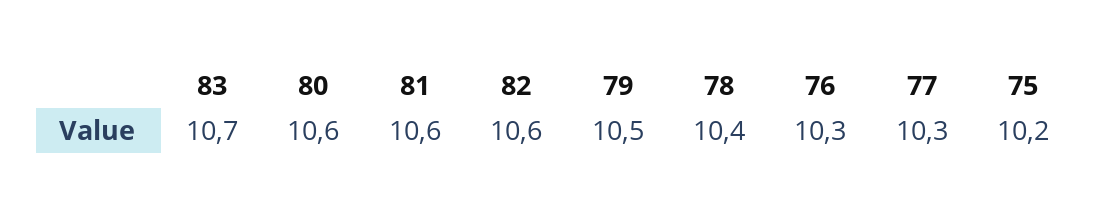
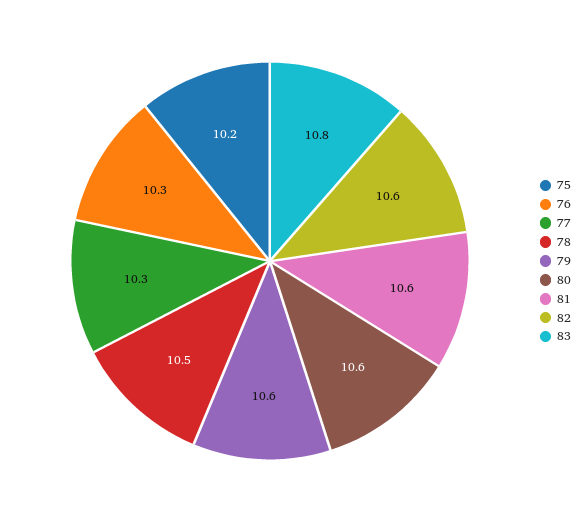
83: 10.7 -> 10.8
79: 10.5 -> 10.6
78: 10.4 -> 10.5

